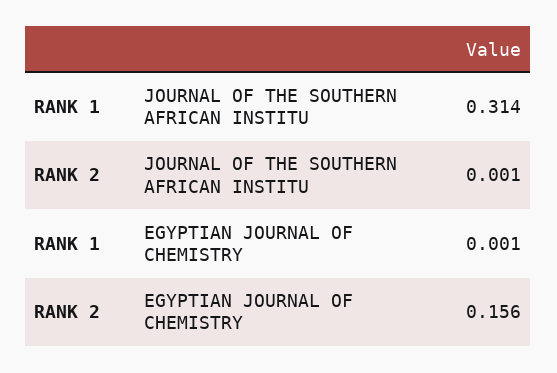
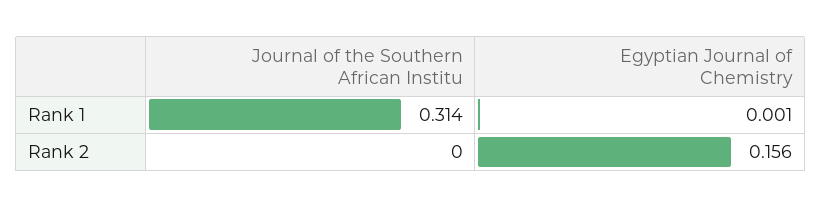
RANK 2, JOURNAL OF THE SOUTHERN AFRICAN INSTITU: 0.001 -> 0

